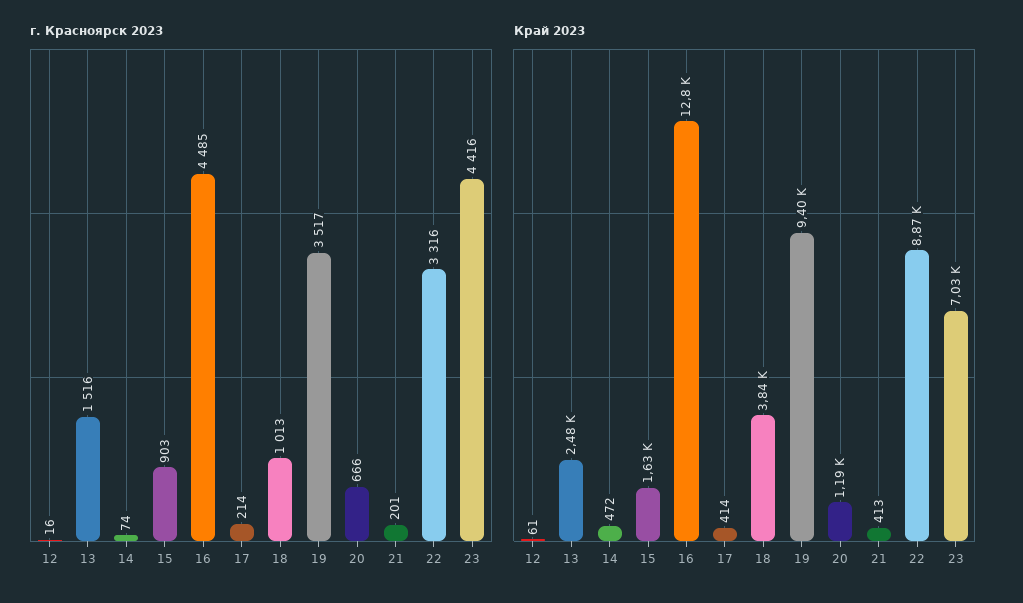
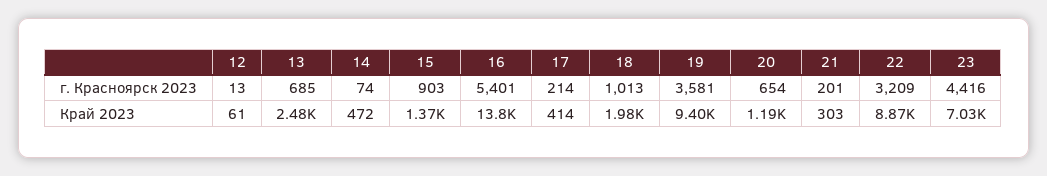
г. Красноярск 2023, 12: 16 -> 13
г. Красноярск 2023, 13: 1516 -> 685
г. Красноярск 2023, 16: 4485 -> 5401
г. Красноярск 2023, 19: 3517 -> 3581
г. Красноярск 2023, 20: 666 -> 654
г. Красноярск 2023, 22: 3316 -> 3209
Край 2023, 15: 1630 -> 1370
Край 2023, 16: 12800 -> 13800
Край 2023, 18: 3840 -> 1980
Край 2023, 21: 413 -> 303

